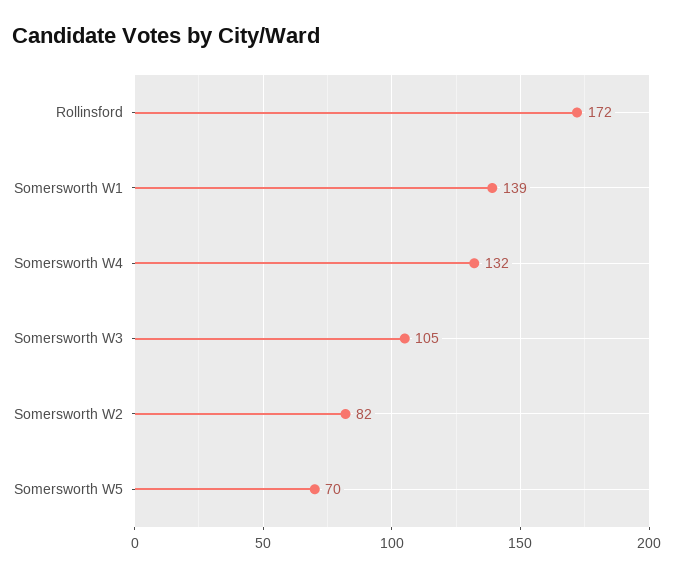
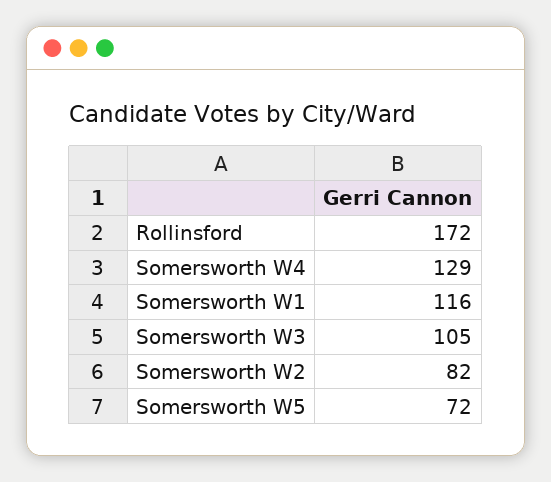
Somersworth W1: 139 -> 116
Somersworth W4: 132 -> 129
Somersworth W5: 70 -> 72

